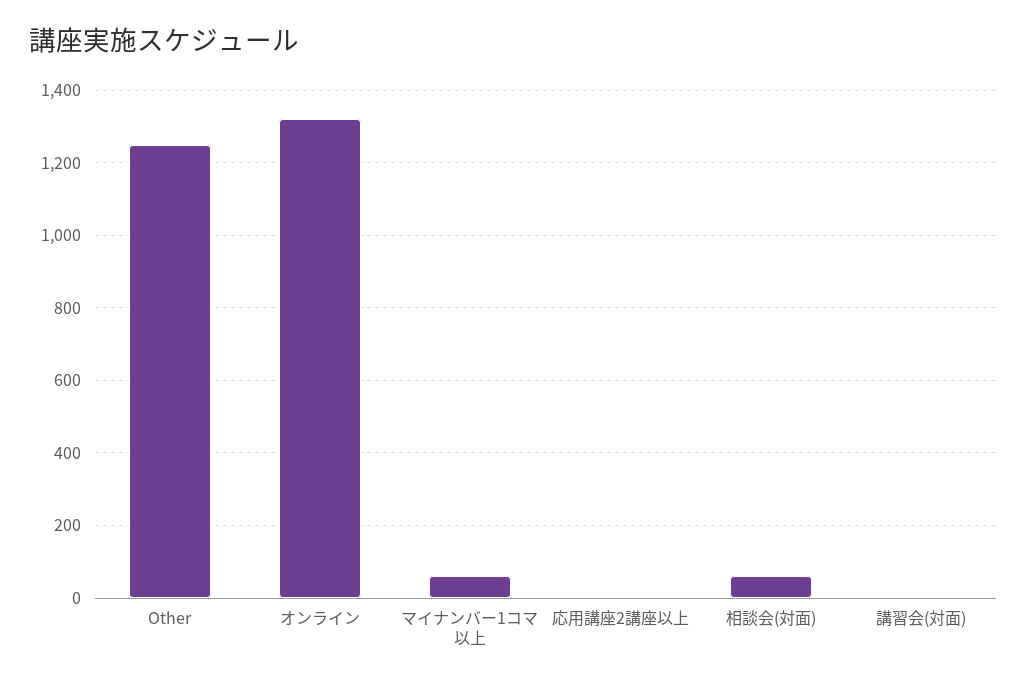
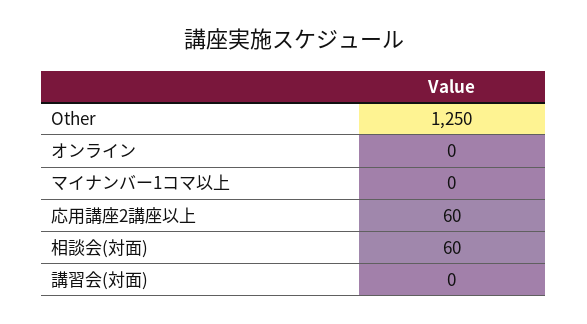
オンライン: 1320 -> 0
マイナンバー1コマ以上: 60 -> 0
応用講座2講座以上: 0 -> 60

